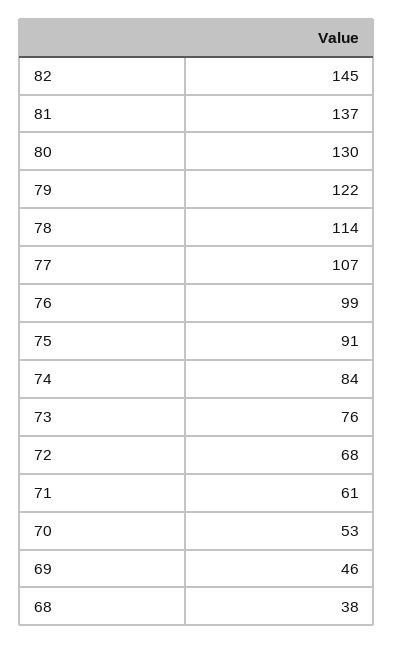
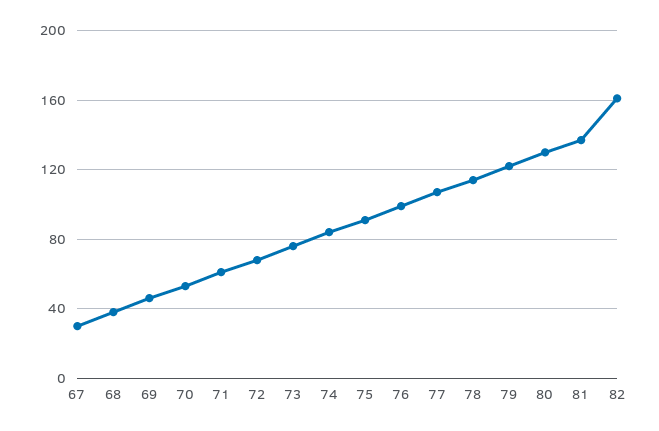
82: 145 -> 160
67: none -> 30

